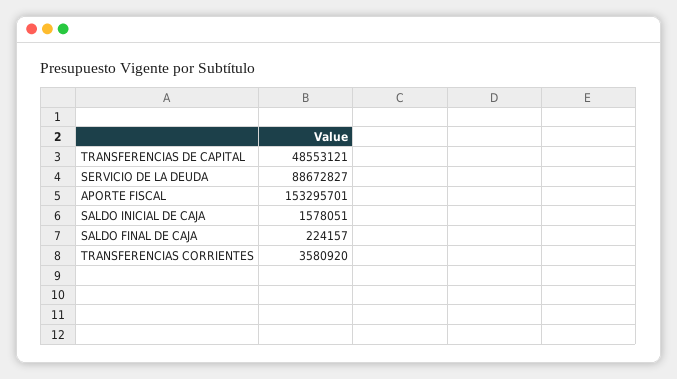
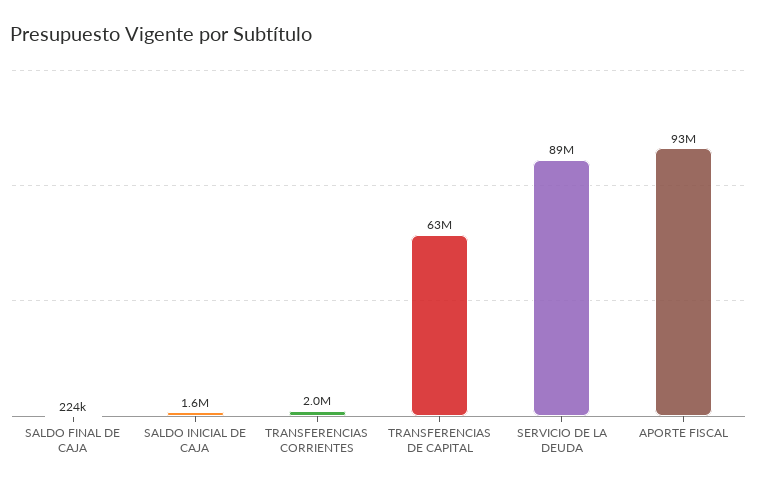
TRANSFERENCIAS DE CAPITAL: 48553121 -> 63000000
APORTE FISCAL: 153295701 -> 93000000
TRANSFERENCIAS CORRIENTES: 3580920 -> 2000000

